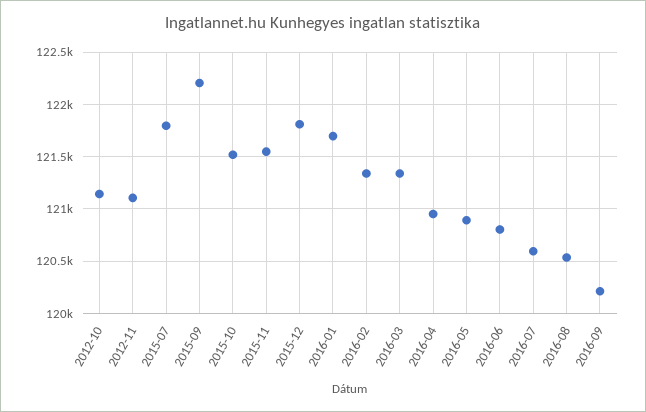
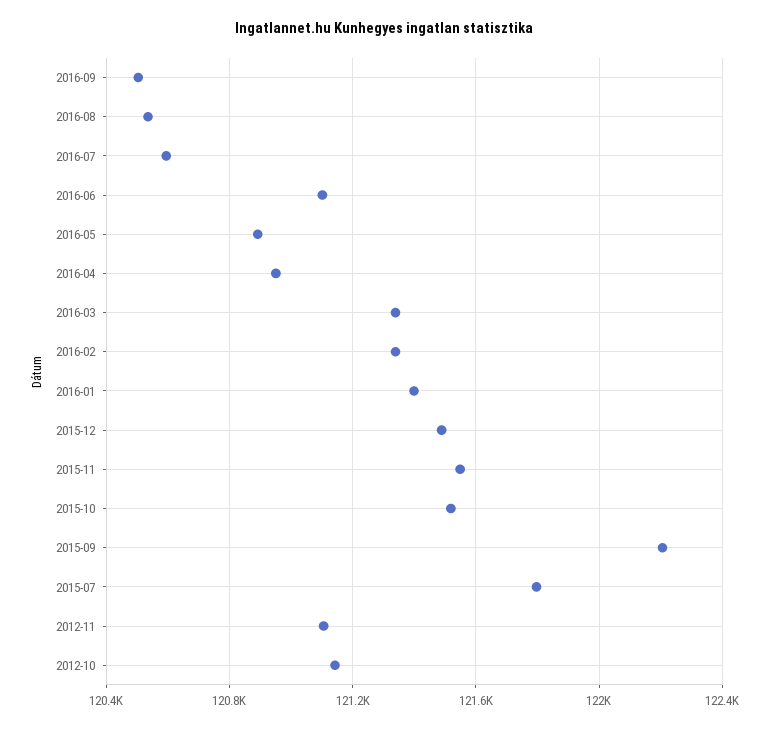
2015-12: 121800 -> 121500
2016-01: 121700 -> 121400
2016-06: 120800 -> 121100
2016-09: 120200 -> 120500

